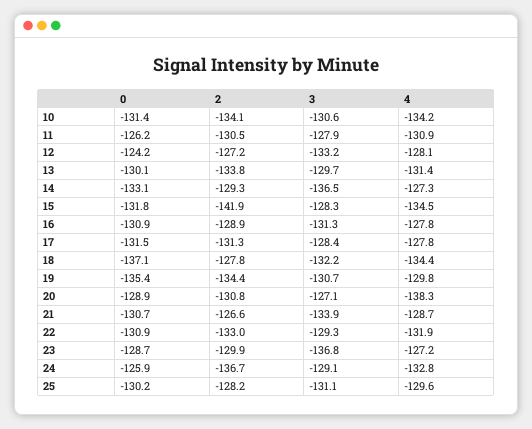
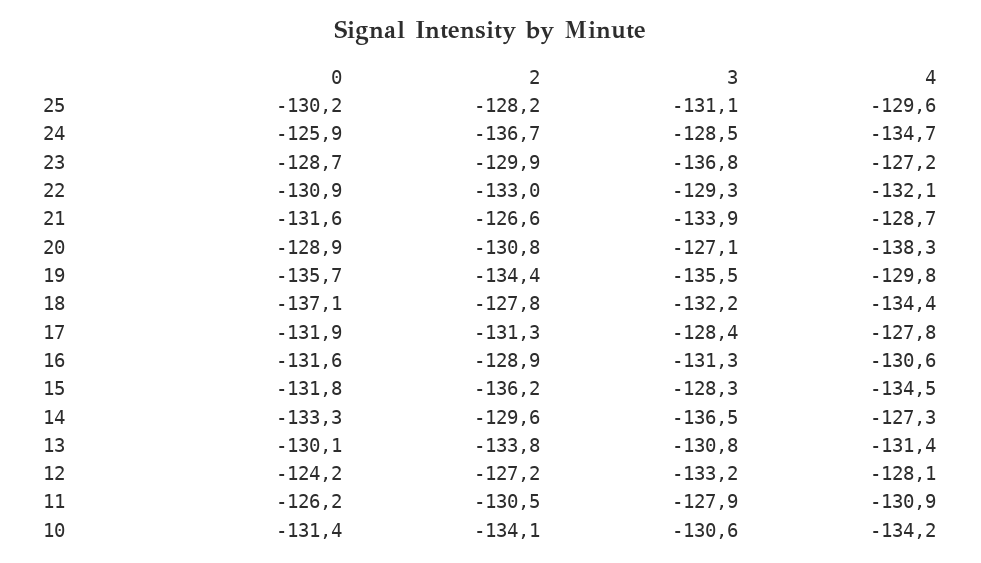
3, 13: -129.7 -> -130.8
0, 14: -133.1 -> -133.3
2, 14: -129.3 -> -129.6
2, 15: -141.9 -> -136.2
0, 16: -130.9 -> -131.6
4, 16: -127.8 -> -130.6
0, 17: -131.5 -> -131.9
0, 19: -135.4 -> -135.7
3, 19: -130.7 -> -135.5
0, 21: -130.7 -> -131.6
4, 22: -131.9 -> -132.1
3, 24: -129.1 -> -128.5
4, 24: -132.8 -> -134.7

